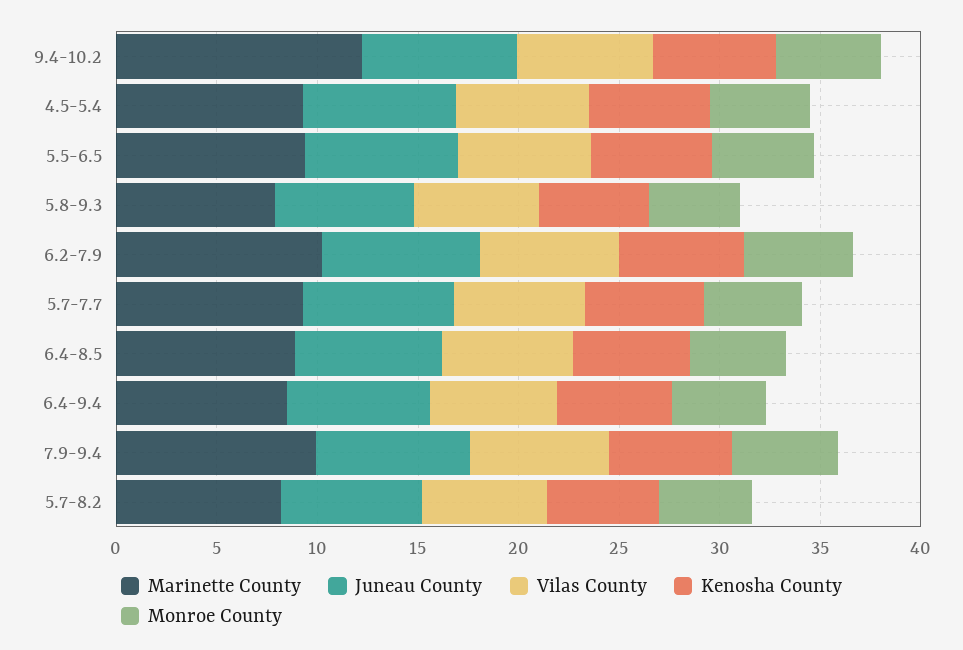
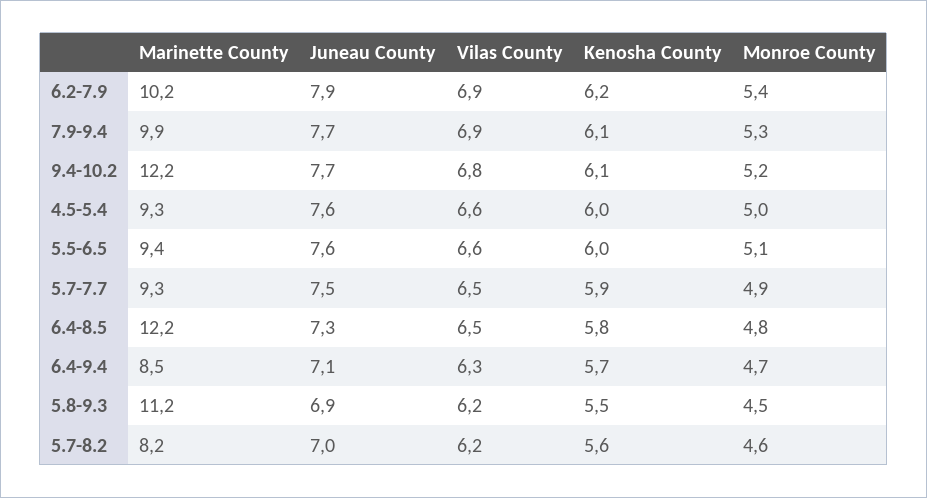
Marinette County, 5.8-9.3: 8 -> 11.2
Marinette County, 6.4-8.5: 9 -> 12.2

